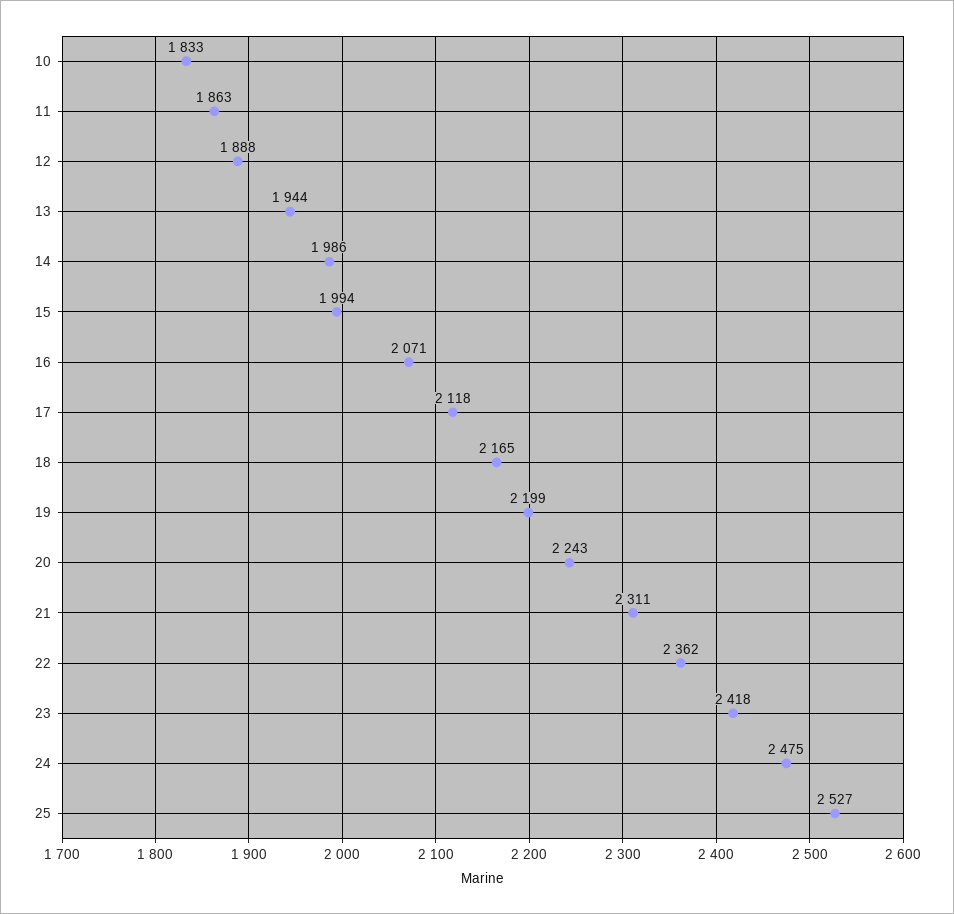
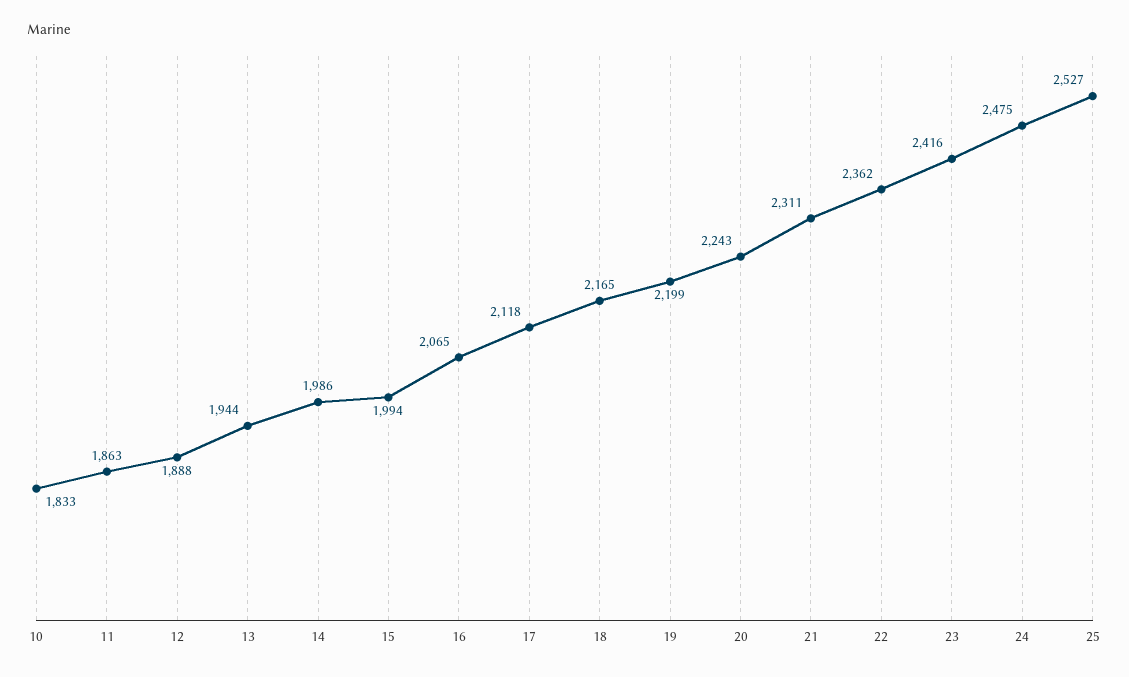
16: 2071 -> 2065
23: 2418 -> 2416

